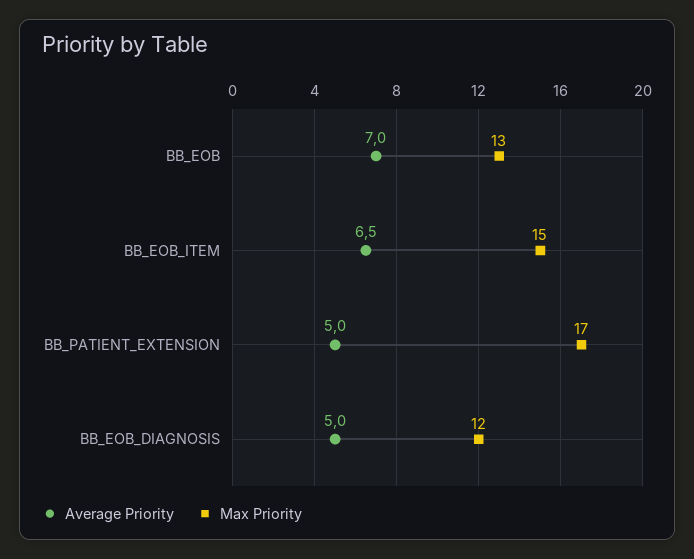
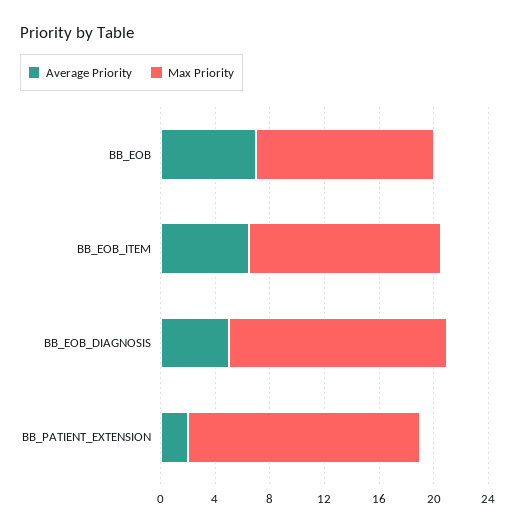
Max Priority, BB_EOB_ITEM: 15 -> 14
Average Priority, BB_PATIENT_EXTENSION: 5 -> 2
Max Priority, BB_EOB_DIAGNOSIS: 12 -> 16

